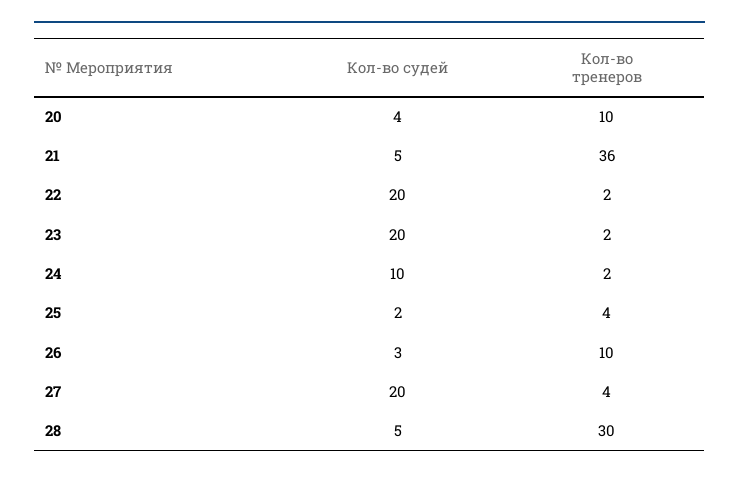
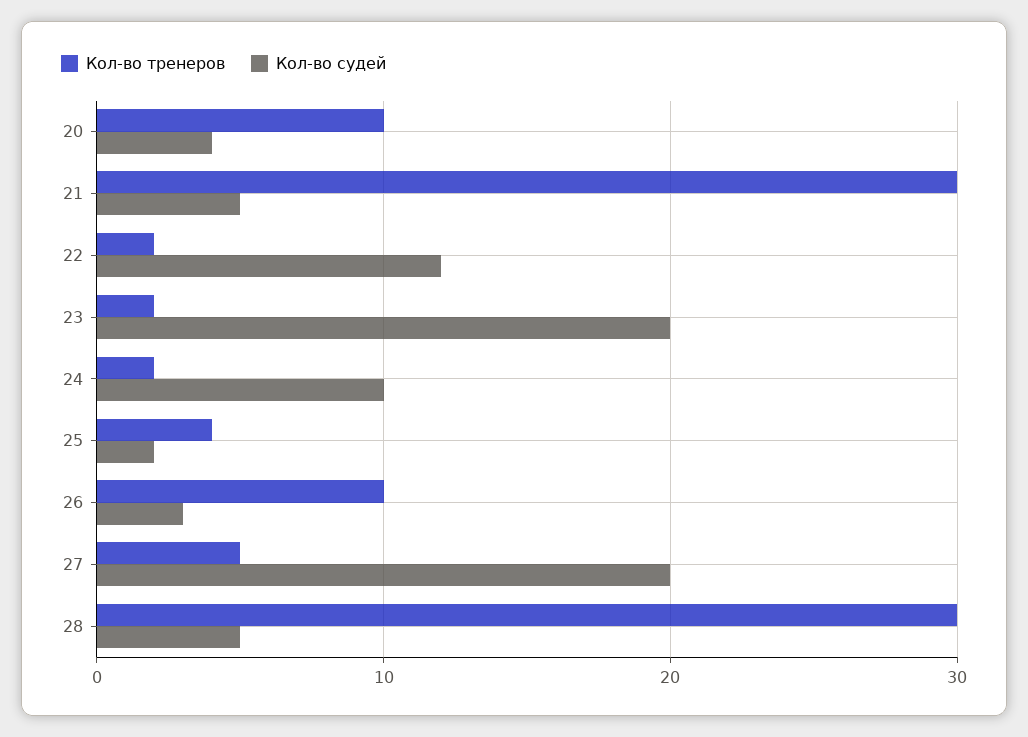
Кол-во тренеров, 21: 36 -> 30
Кол-во судей, 22: 20 -> 12
Кол-во тренеров, 27: 4 -> 5

